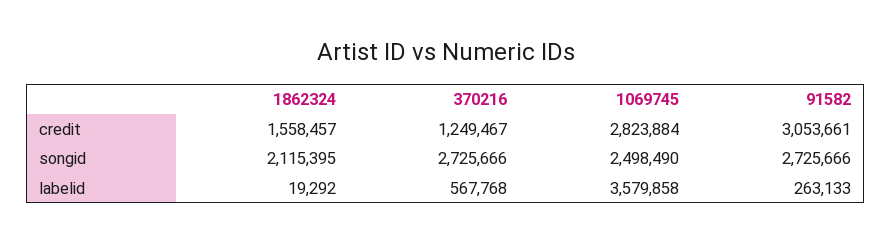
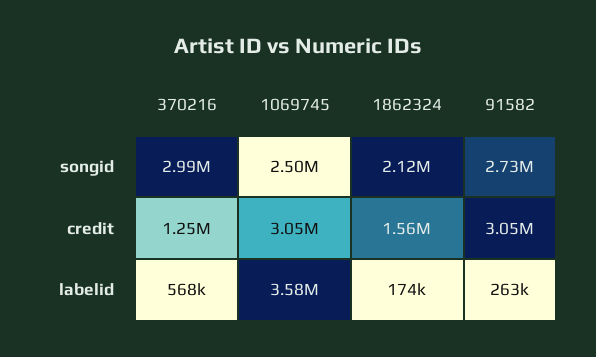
1069745, credit: 2823884 -> 3050000
370216, songid: 2725666 -> 2990000
1862324, labelid: 19292 -> 174000

